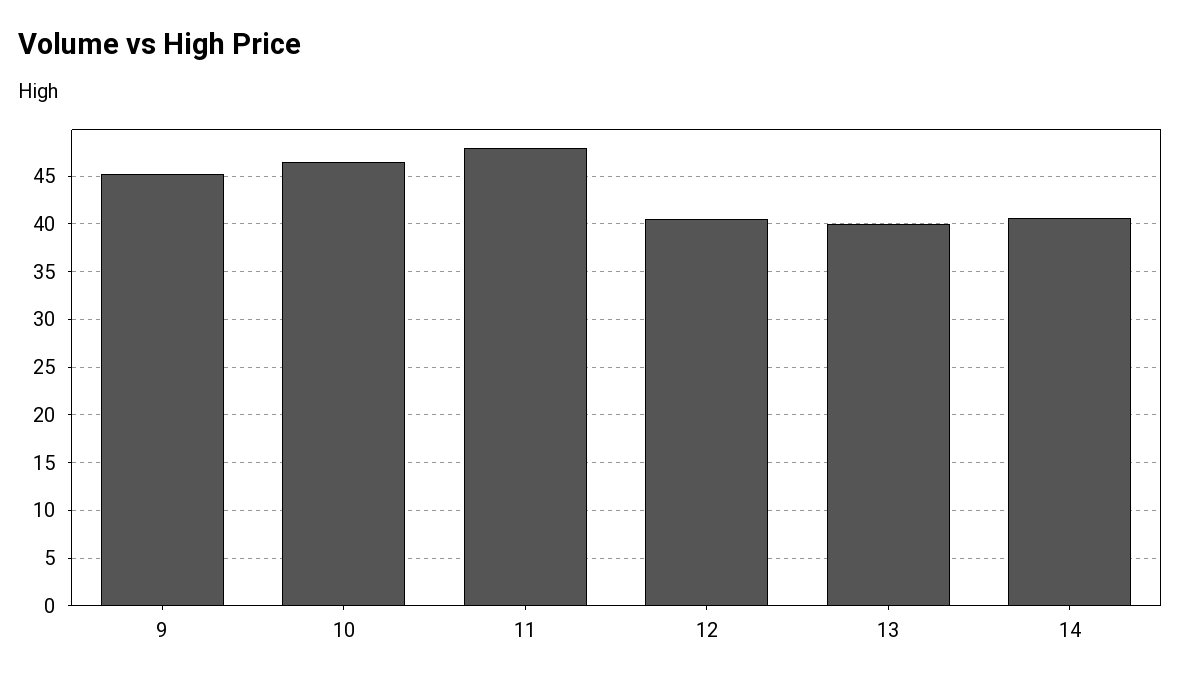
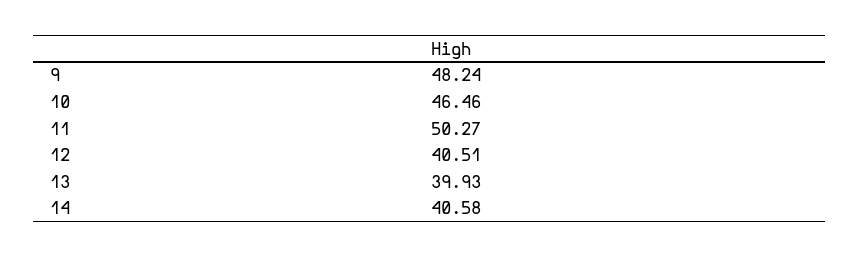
9: 45 -> 48.24
11: 48 -> 50.27

